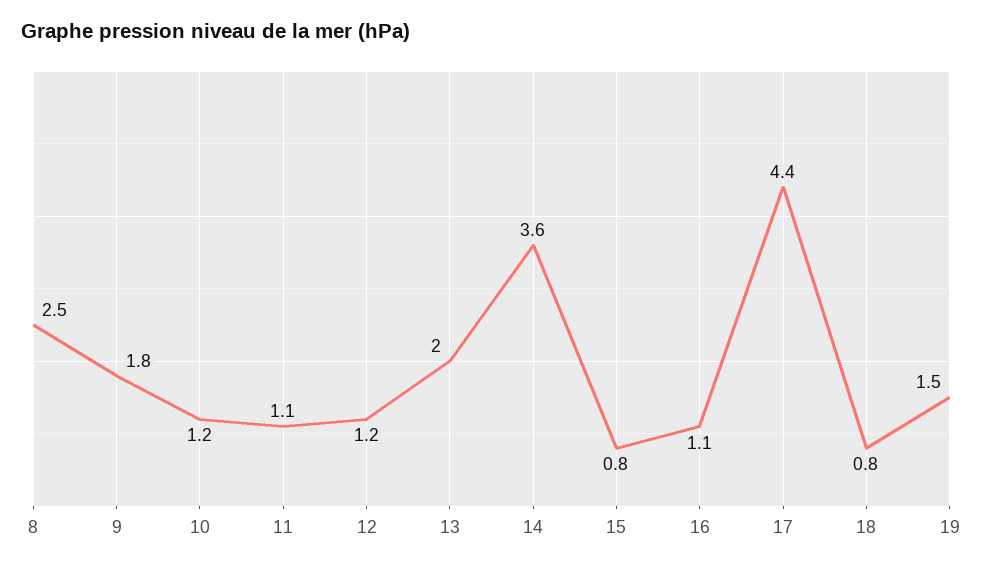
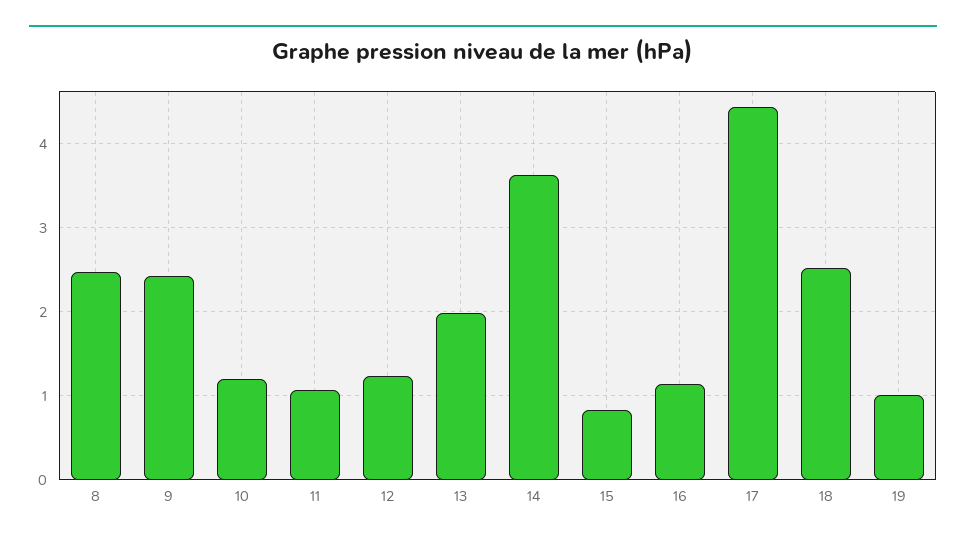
9: 1.8 -> 2.4
18: 0.8 -> 2.5
19: 1.5 -> 1

